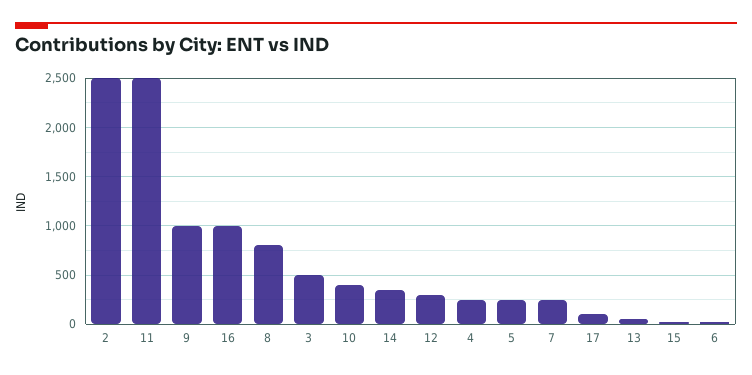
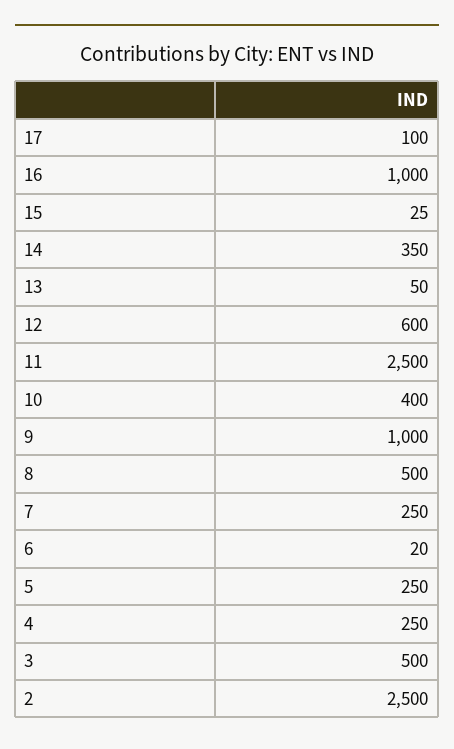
8: 800 -> 500
12: 300 -> 600

